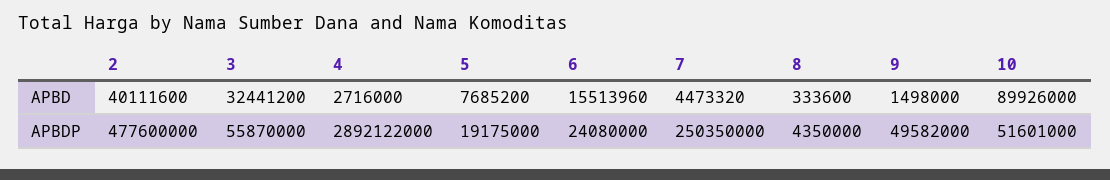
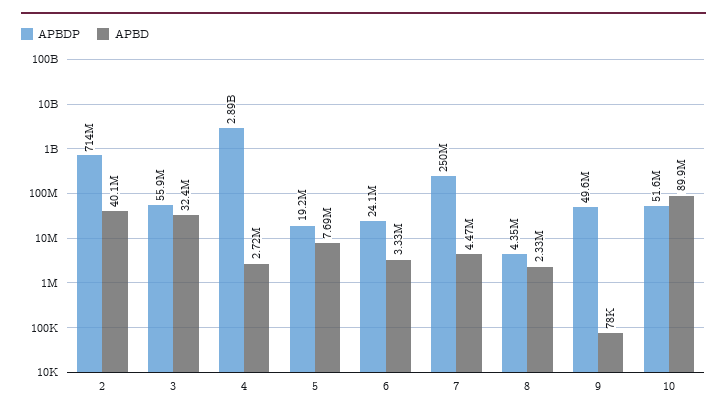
APBD, 6: 15513960 -> 3330000
APBD, 8: 333600 -> 2330000
APBD, 9: 1498000 -> 78000
APBDP, 2: 477600000 -> 714000000

